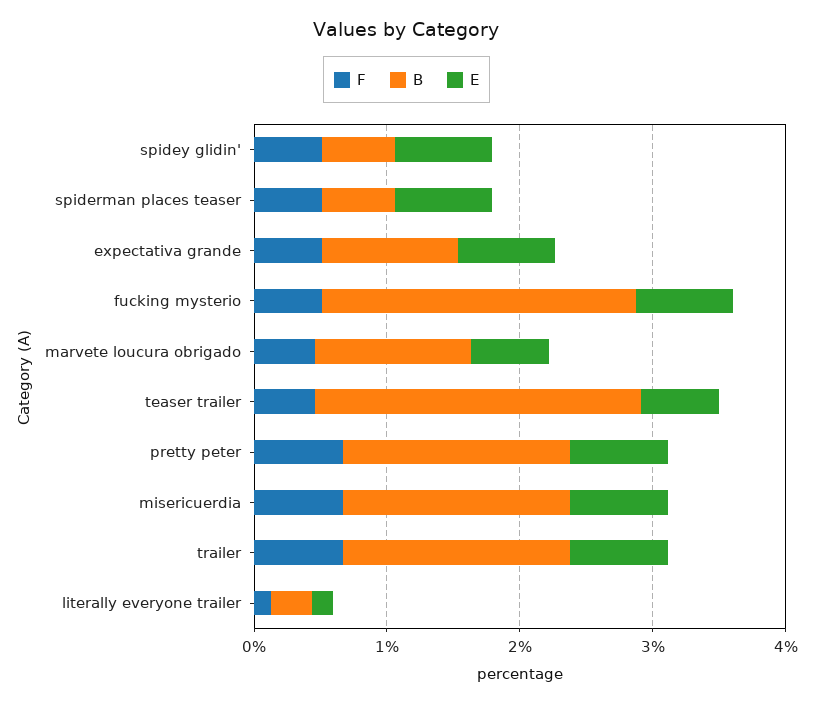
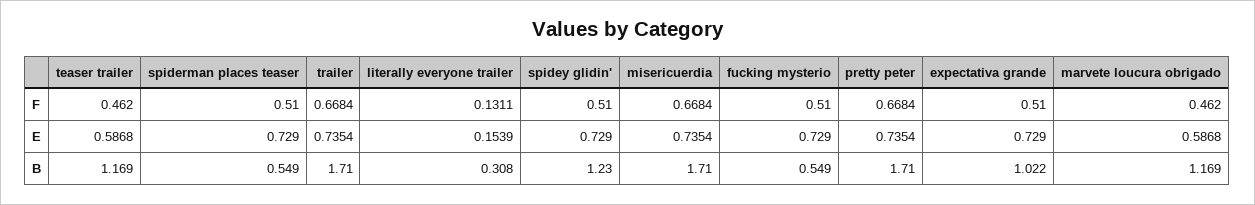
B, spidey glidin': 0.6 -> 1.23
B, fucking mysterio: 2.4 -> 0.549
B, teaser trailer: 2.4 -> 1.169

